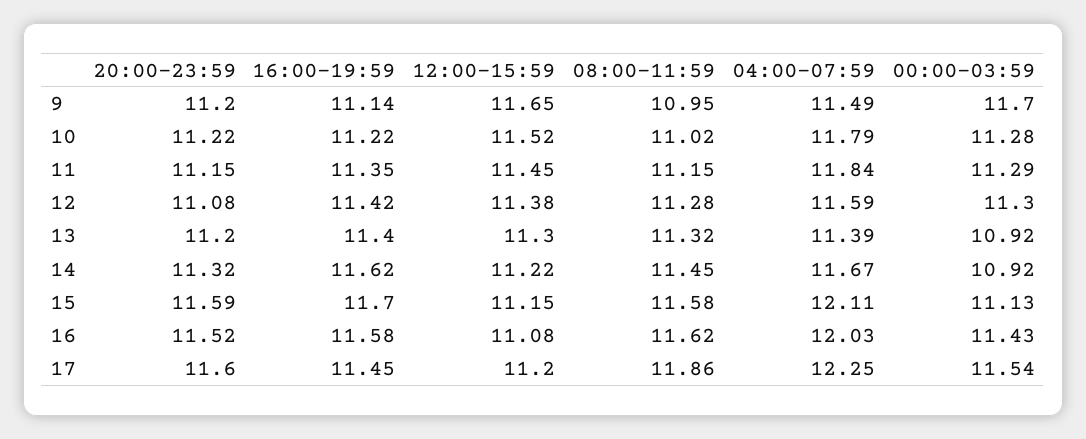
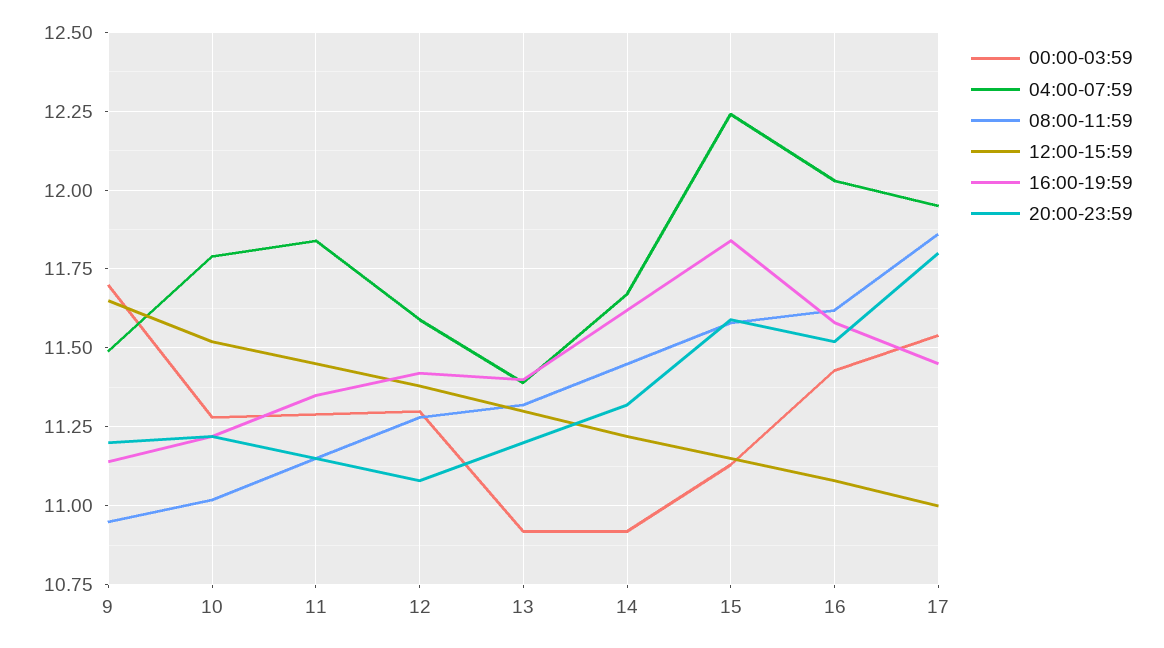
16:00-19:59, 15: 11.7 -> 11.85
04:00-07:59, 15: 12.11 -> 12.25
20:00-23:59, 17: 11.6 -> 11.8
12:00-15:59, 17: 11.2 -> 11
04:00-07:59, 17: 12.25 -> 11.95

